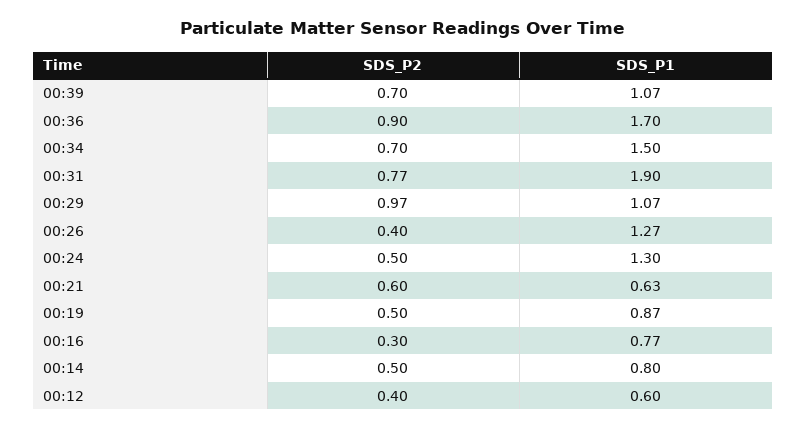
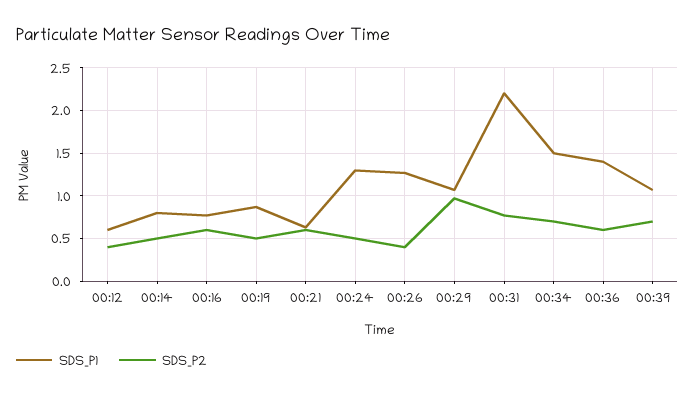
SDS_P2, 00:36: 0.9 -> 0.6
SDS_P1, 00:36: 1.7 -> 1.4
SDS_P1, 00:31: 1.9 -> 2.2
SDS_P2, 00:16: 0.3 -> 0.6

